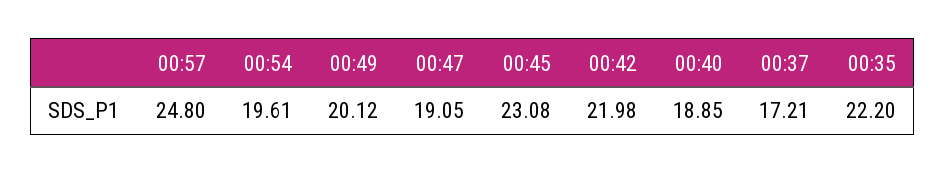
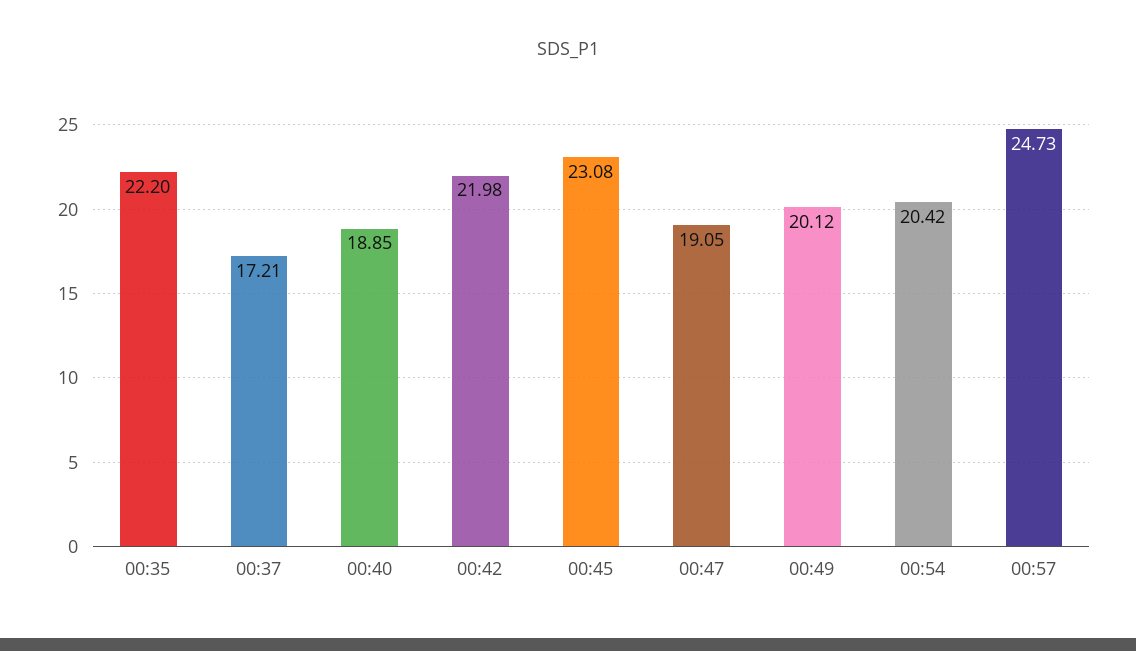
00:57: 24.8 -> 24.73
00:54: 19.61 -> 20.42

